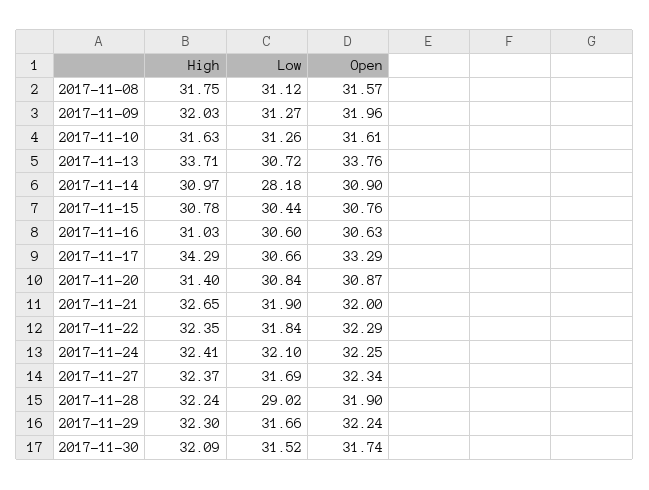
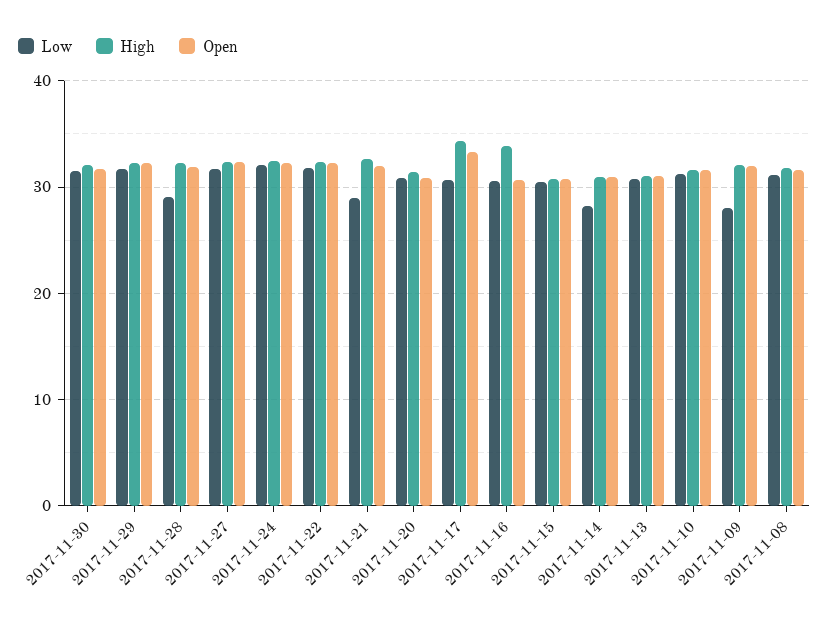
Low, 2017-11-09: 31.27 -> 28
High, 2017-11-13: 33.71 -> 31
Open, 2017-11-13: 33.76 -> 31
High, 2017-11-16: 31.03 -> 34
Low, 2017-11-21: 31.9 -> 29

